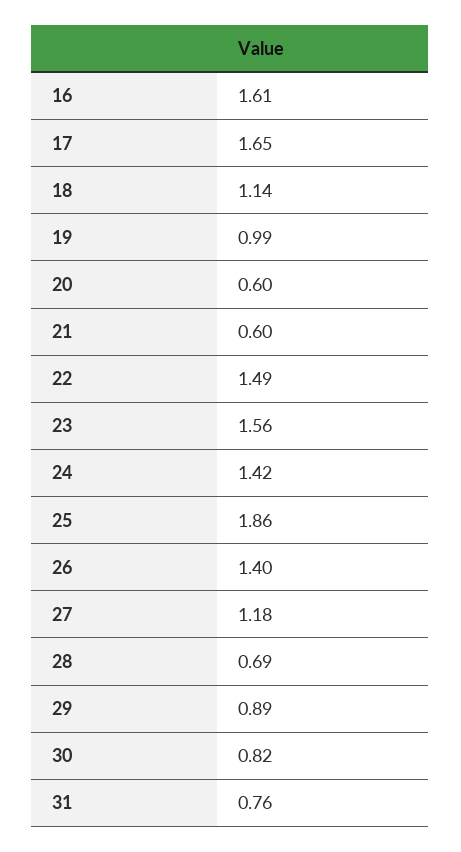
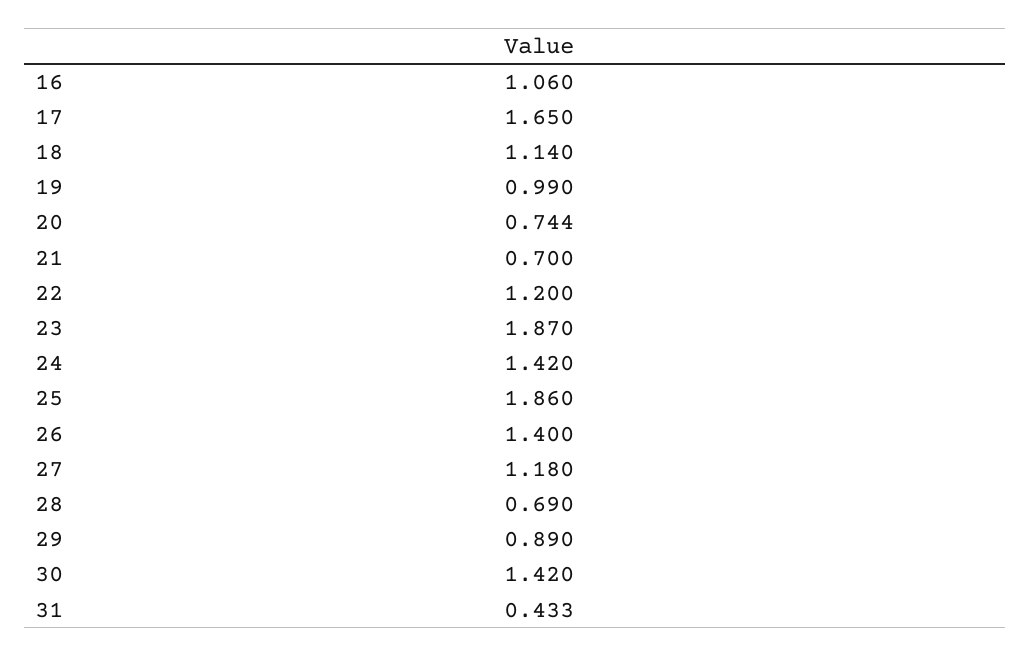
16: 1.61 -> 1.06
20: 0.6 -> 0.744
21: 0.6 -> 0.7
22: 1.49 -> 1.2
23: 1.56 -> 1.87
30: 0.82 -> 1.42
31: 0.76 -> 0.433

